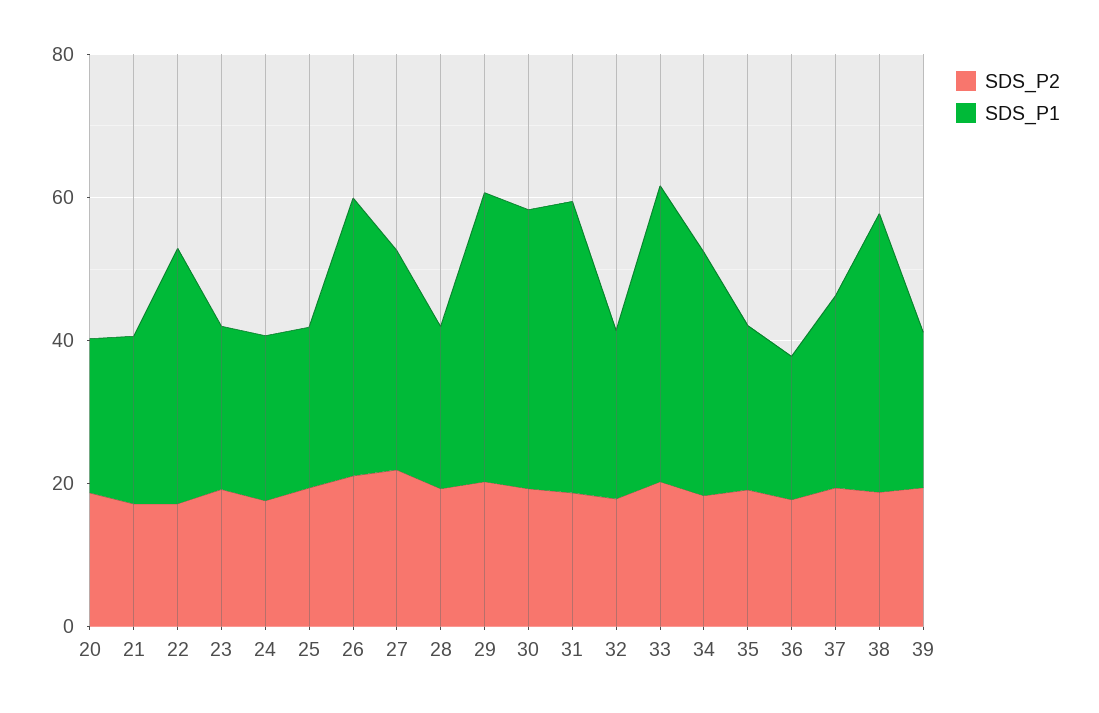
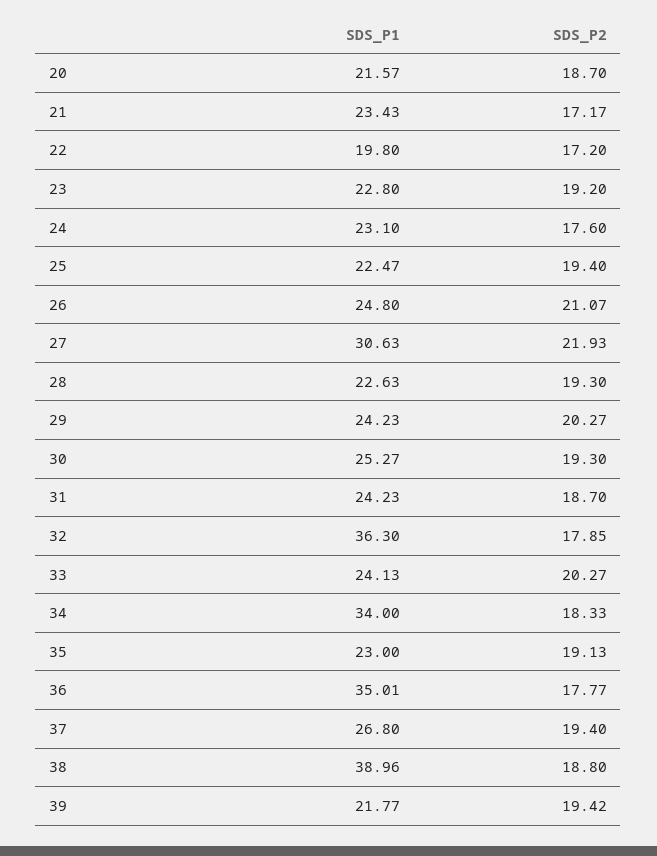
SDS_P1, 22: 35 -> 19.8
SDS_P1, 26: 40 -> 24.8
SDS_P1, 29: 40 -> 24.23
SDS_P1, 30: 40 -> 25.27
SDS_P1, 31: 40 -> 24.23
SDS_P1, 32: 25 -> 36.3
SDS_P1, 33: 40 -> 24.13
SDS_P1, 36: 20 -> 35.01

